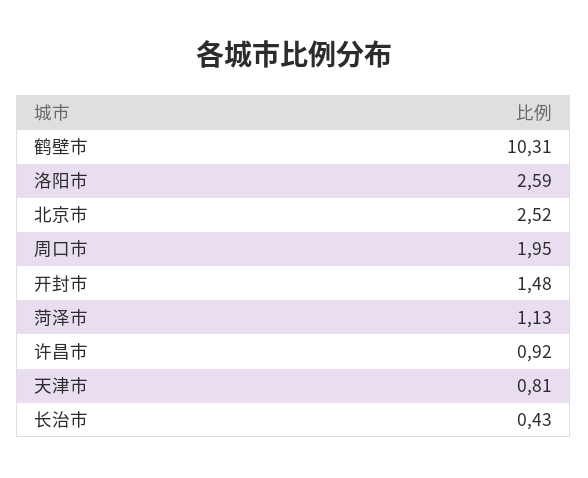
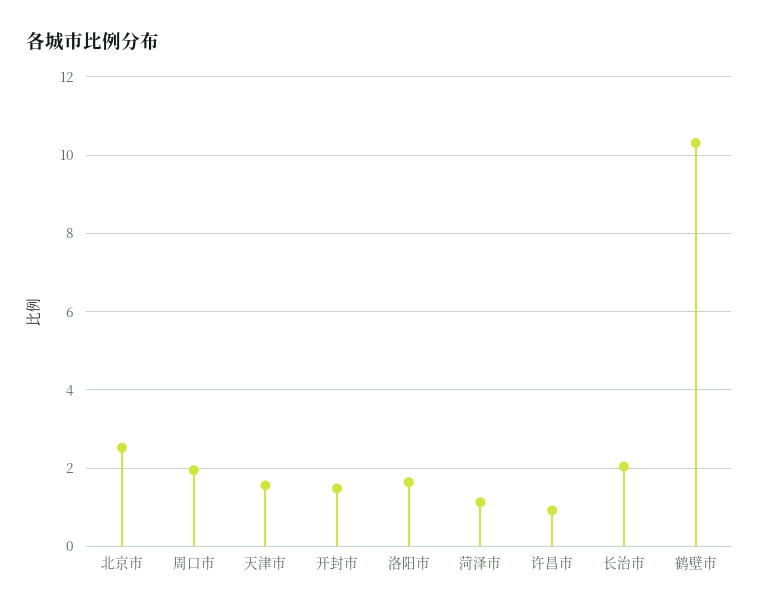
洛阳市: 2.59 -> 1.6
天津市: 0.81 -> 1.6
长治市: 0.43 -> 2

